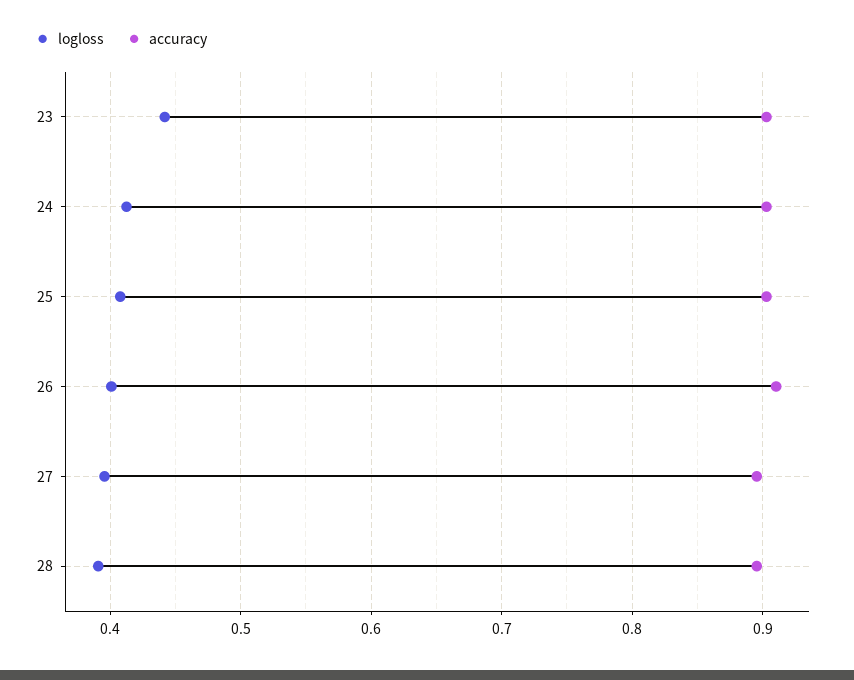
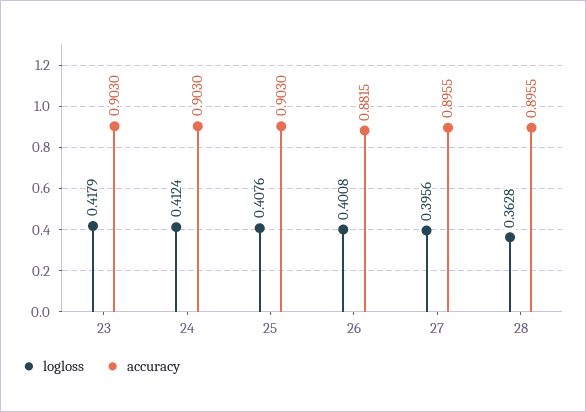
logloss, 23: 0.44 -> 0.4179
accuracy, 26: 0.91 -> 0.8815
logloss, 28: 0.39 -> 0.3628

